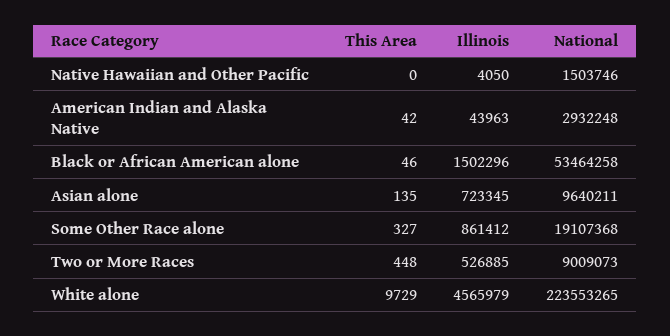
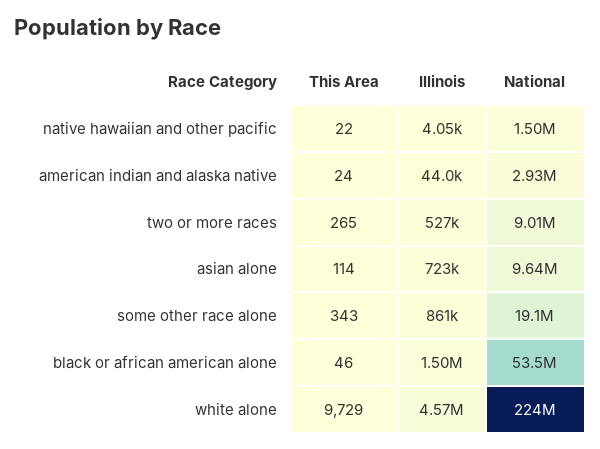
This Area, Native Hawaiian and Other Pacific: 0 -> 22
This Area, American Indian and Alaska Native: 42 -> 24
This Area, Asian alone: 135 -> 114
This Area, Some Other Race alone: 327 -> 343
This Area, Two or More Races: 448 -> 265

